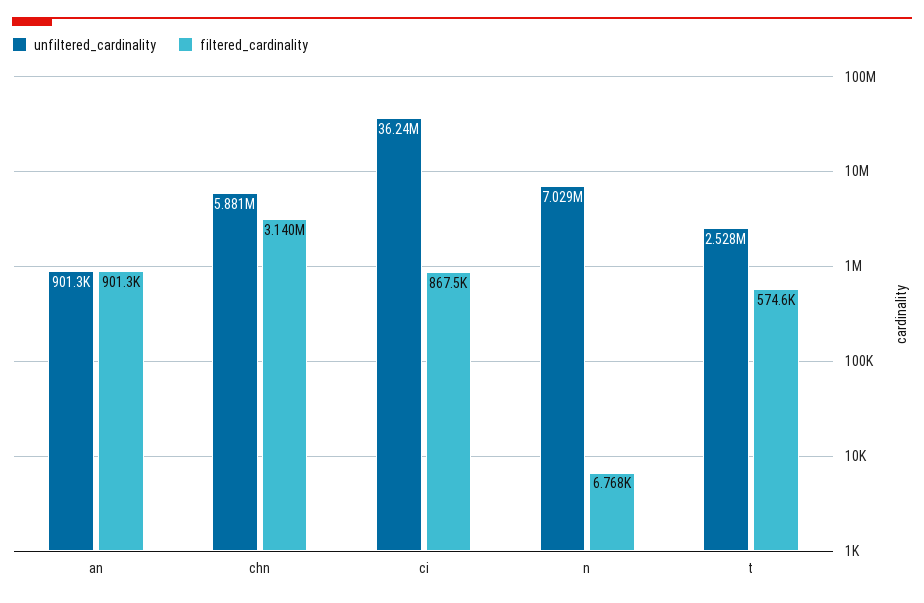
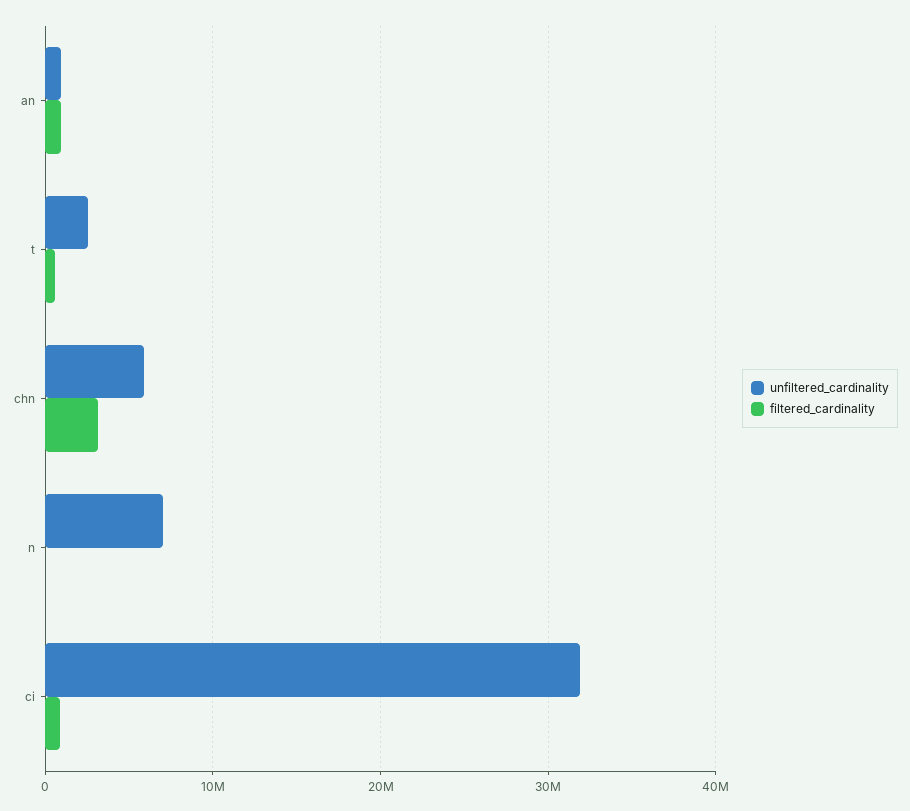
unfiltered_cardinality, ci: 36240000 -> 32000000

